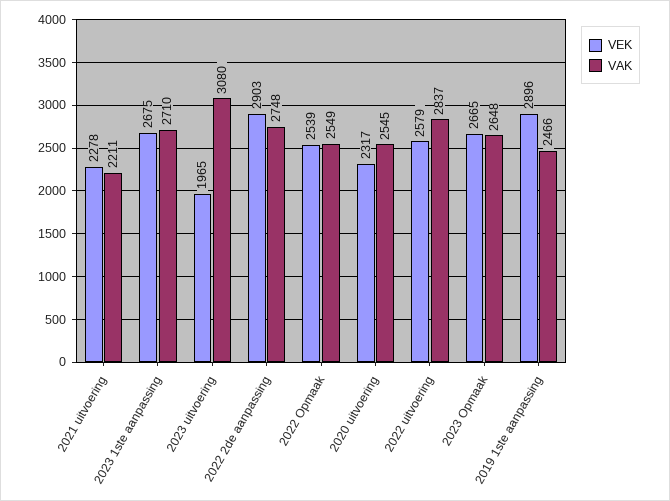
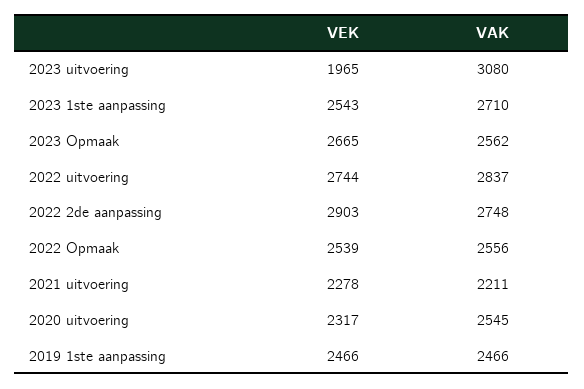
VEK, 2023 1ste aanpassing: 2675 -> 2543
VAK, 2022 Opmaak: 2549 -> 2556
VEK, 2022 uitvoering: 2579 -> 2744
VAK, 2023 Opmaak: 2648 -> 2562
VEK, 2019 1ste aanpassing: 2896 -> 2466

